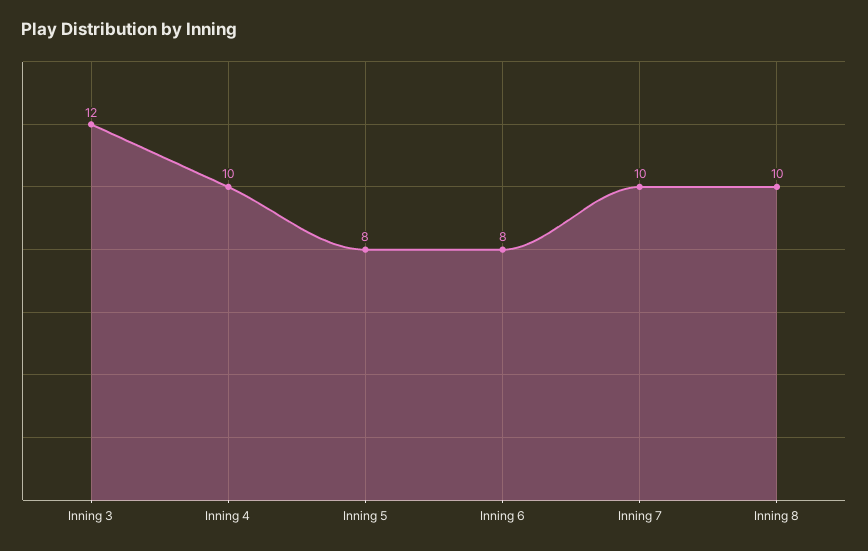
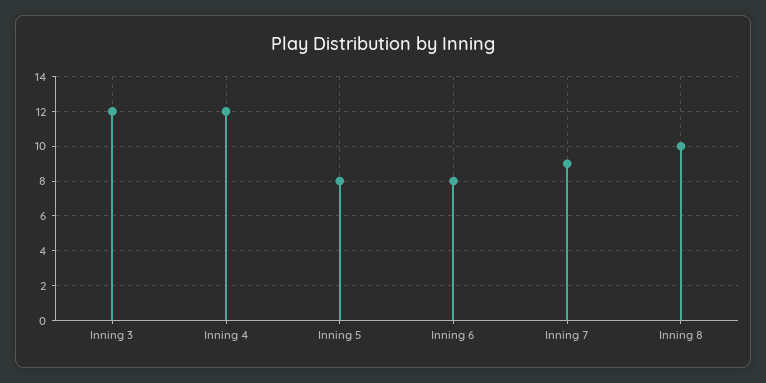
Inning 4: 10 -> 12
Inning 7: 10 -> 9

